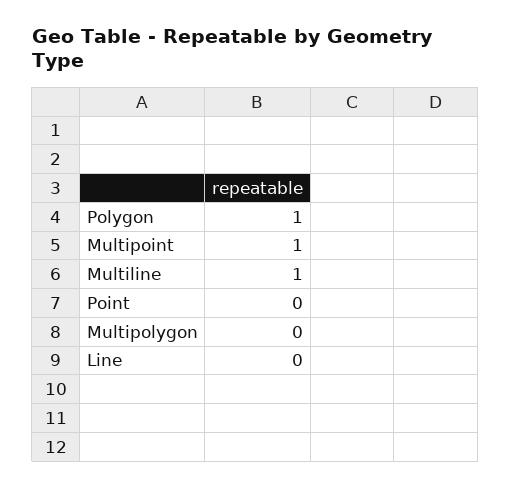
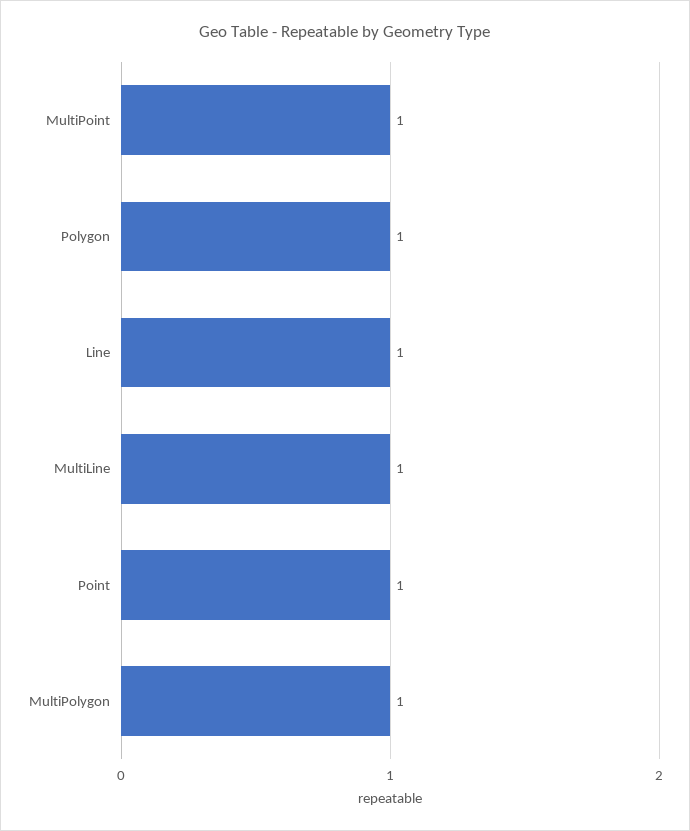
Point: 0 -> 1
Multipolygon: 0 -> 1
Line: 0 -> 1

